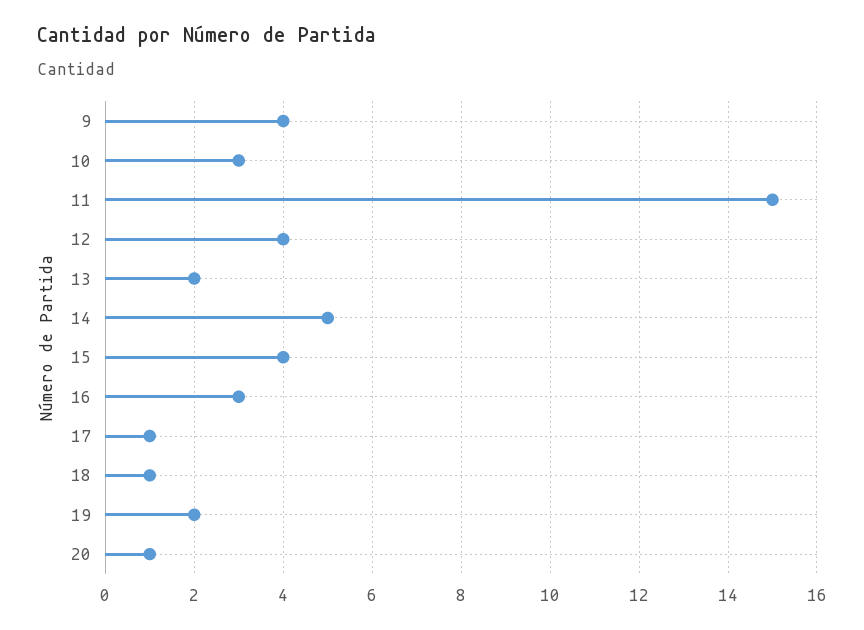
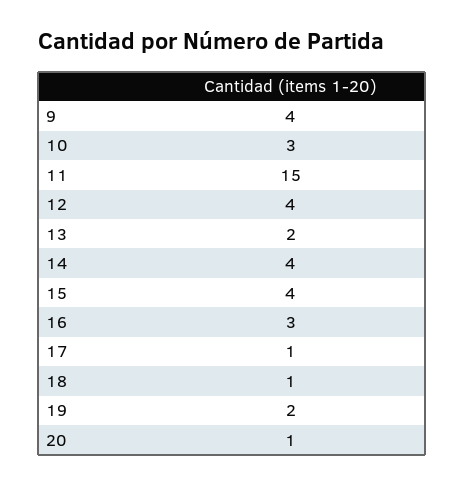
14: 5 -> 4

